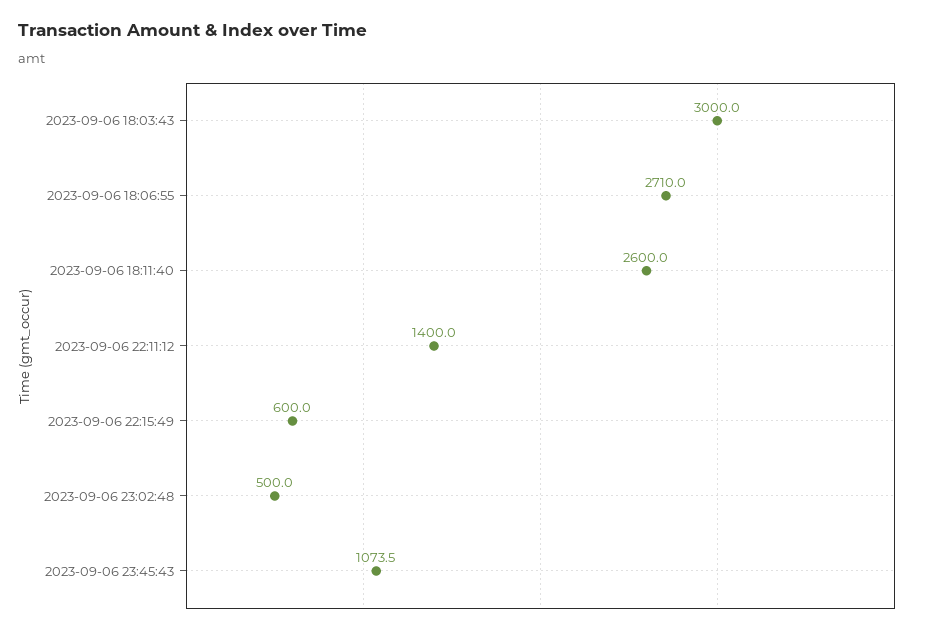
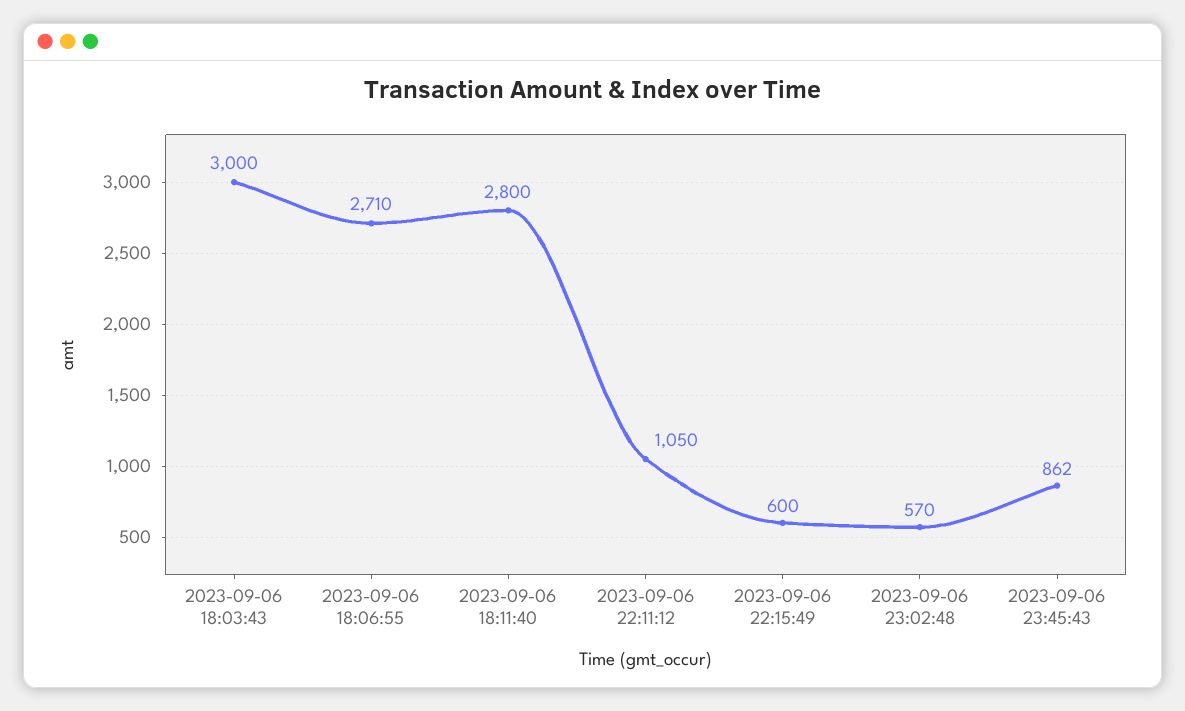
2023-09-06 18:11:40: 2600 -> 2800
2023-09-06 22:11:12: 1400 -> 1050
2023-09-06 23:02:48: 500 -> 570
2023-09-06 23:45:43: 1073.5 -> 862

